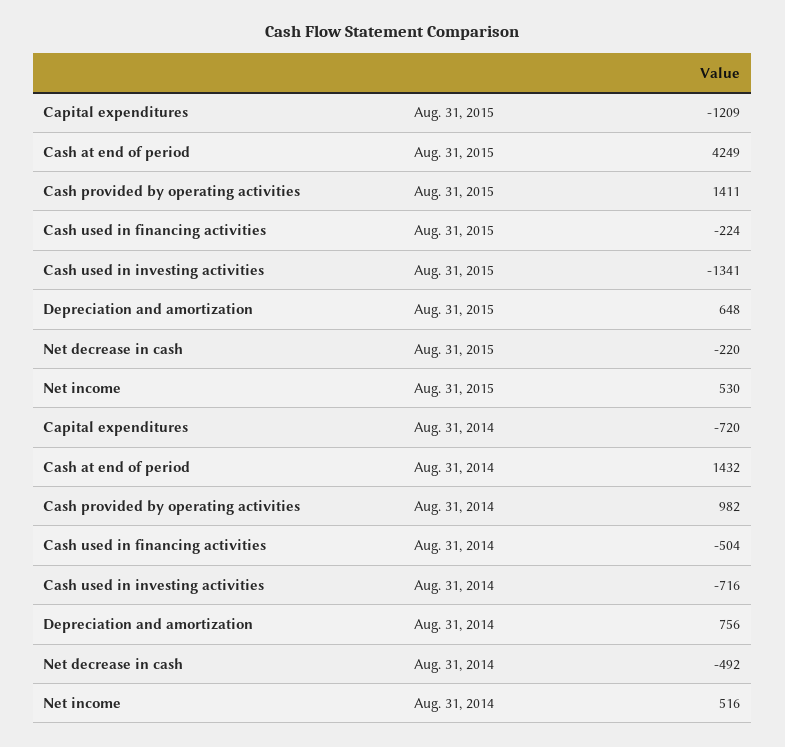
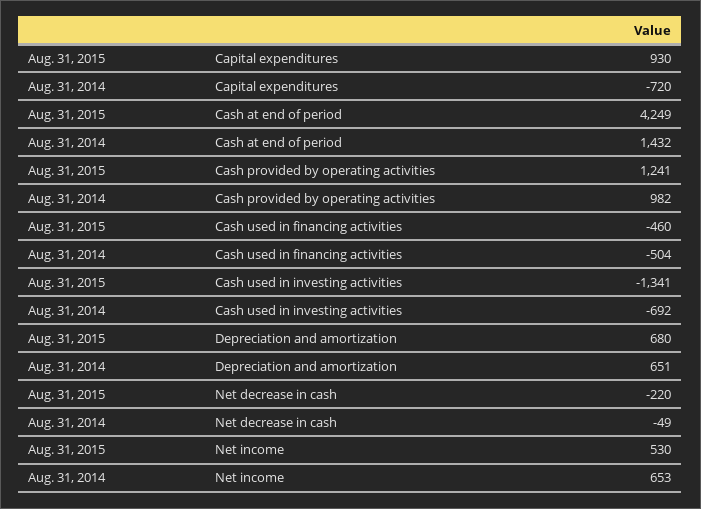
Capital expenditures, Aug. 31, 2015: -1209 -> 930
Cash provided by operating activities, Aug. 31, 2015: 1411 -> 1241
Cash used in financing activities, Aug. 31, 2015: -224 -> -460
Depreciation and amortization, Aug. 31, 2015: 648 -> 680
Cash used in investing activities, Aug. 31, 2014: -716 -> -692
Depreciation and amortization, Aug. 31, 2014: 756 -> 651
Net decrease in cash, Aug. 31, 2014: -492 -> -49
Net income, Aug. 31, 2014: 516 -> 653

